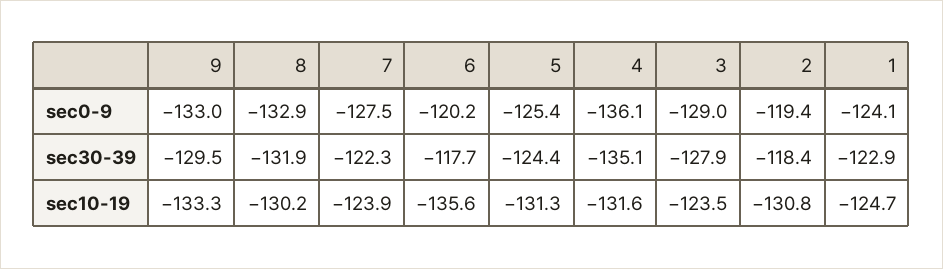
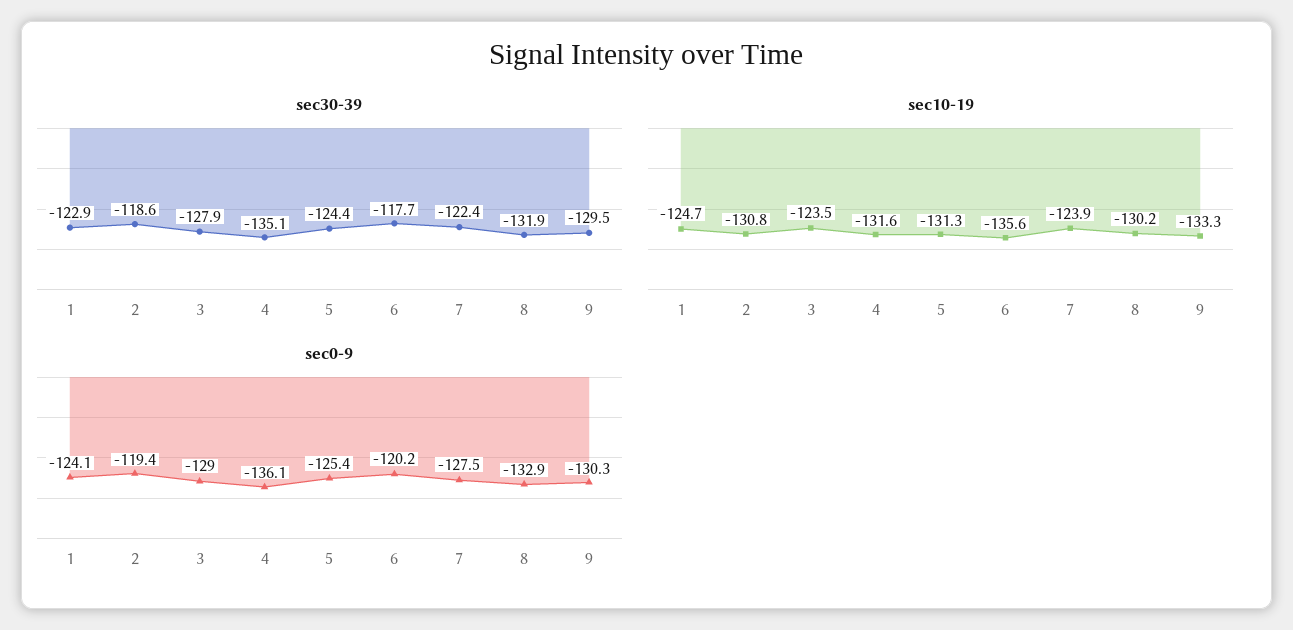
sec0-9, 9: -133 -> -130.3
sec30-39, 7: -122.3 -> -122.4
sec30-39, 2: -118.4 -> -118.6

